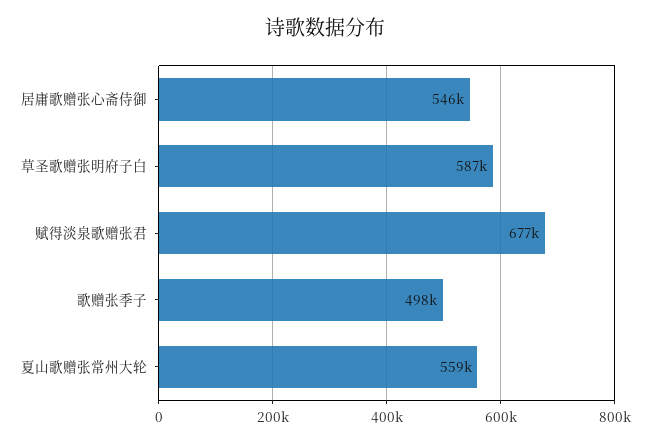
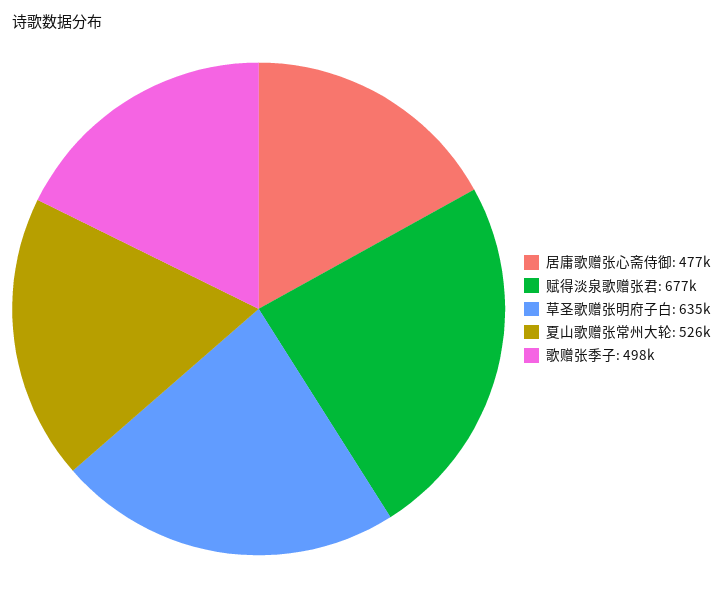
居庸歌赠张心斋侍御: 546000 -> 477000
草圣歌赠张明府子白: 587000 -> 635000
夏山歌赠张常州大轮: 559000 -> 526000

